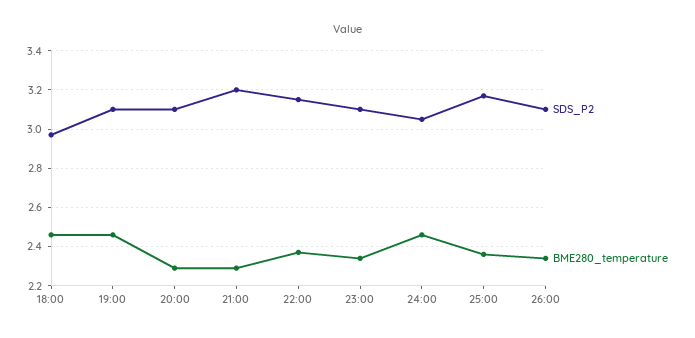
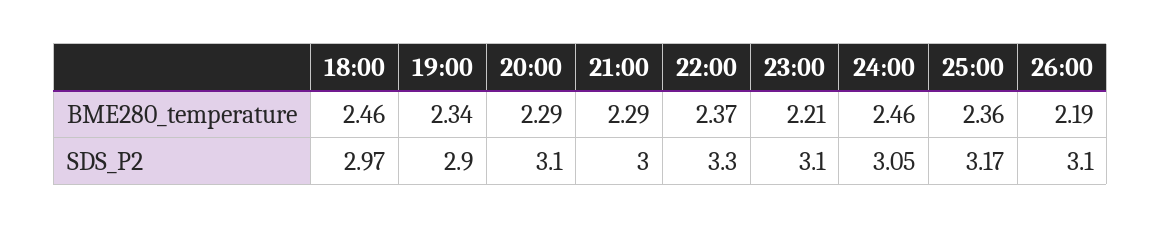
SDS_P2, 19:00: 3.1 -> 2.9
BME280_temperature, 19:00: 2.45 -> 2.34
SDS_P2, 21:00: 3.2 -> 3
SDS_P2, 22:00: 3.15 -> 3.3
BME280_temperature, 23:00: 2.35 -> 2.21
BME280_temperature, 26:00: 2.35 -> 2.19

